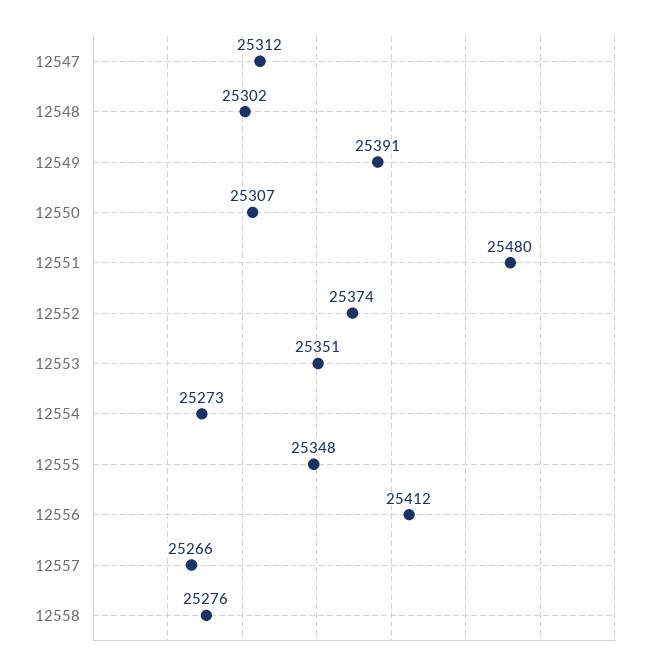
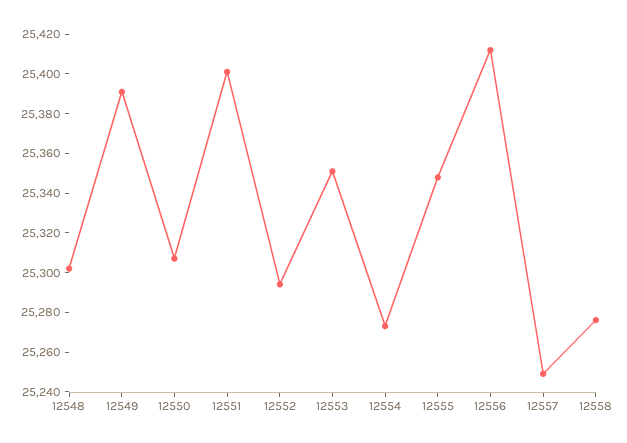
12547: 25312 -> none
12551: 25480 -> 25400
12552: 25374 -> 25295
12557: 25266 -> 25250

